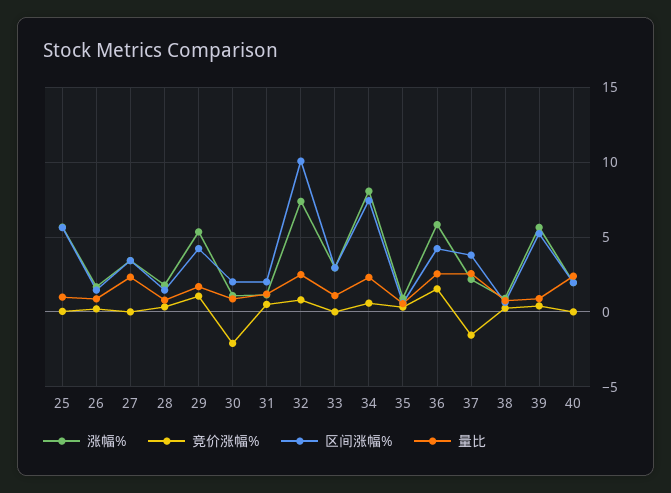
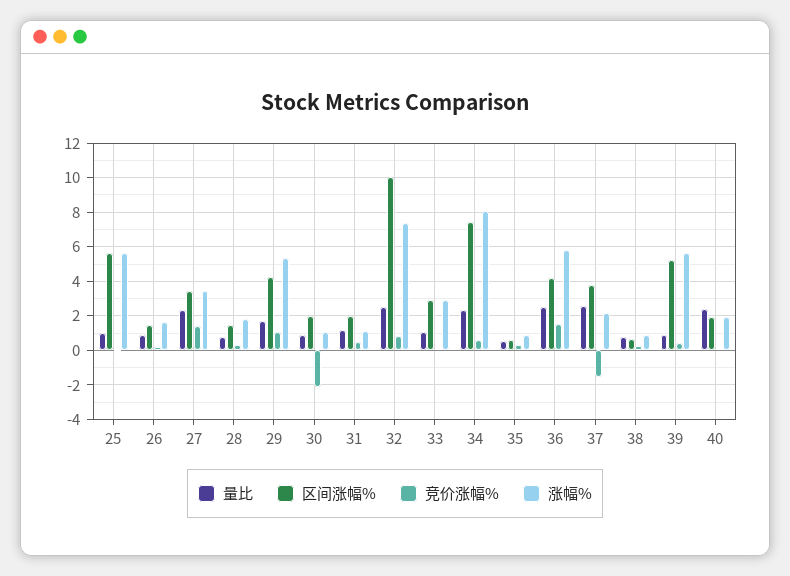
竞价涨幅%, 27: 0 -> 1.5

